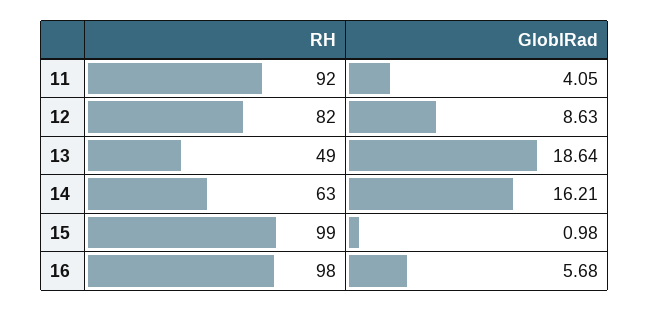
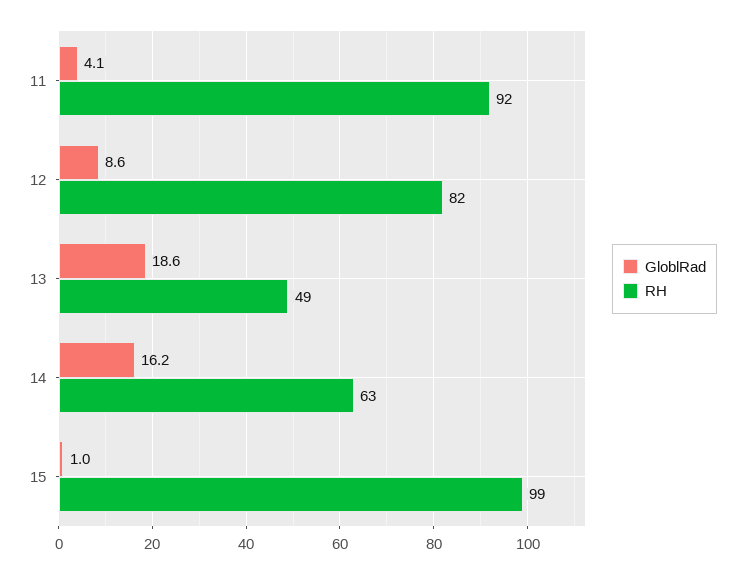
RH, 16: 98 -> none
GloblRad, 16: 5.68 -> none

